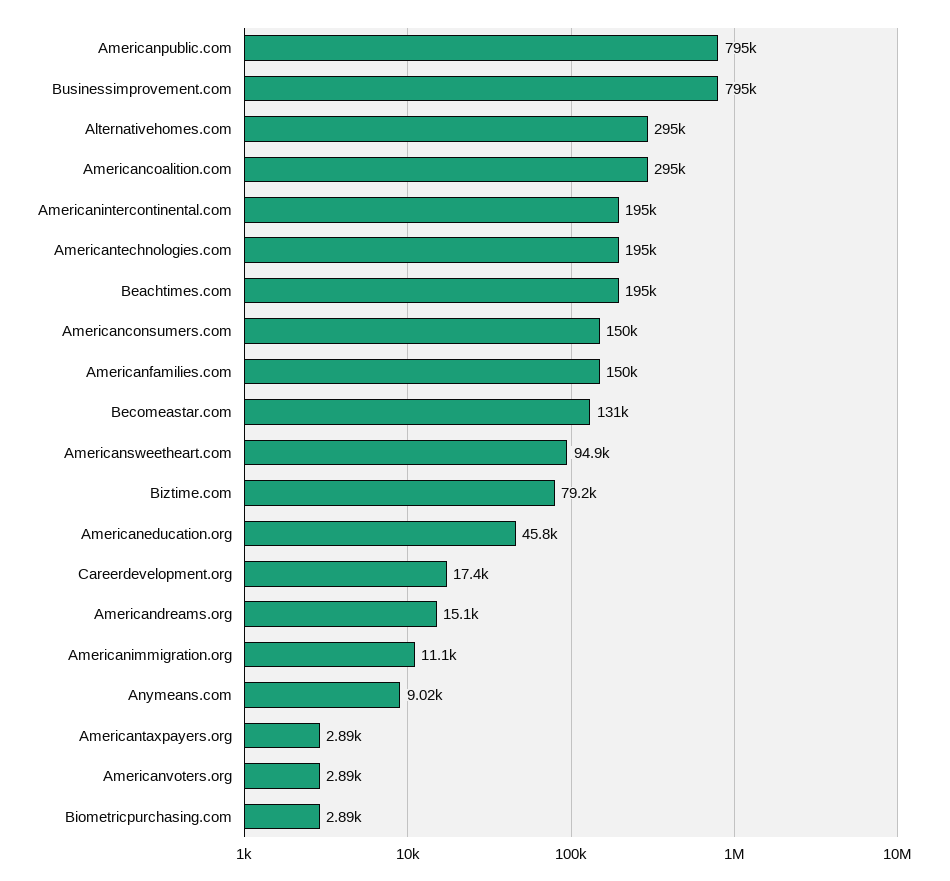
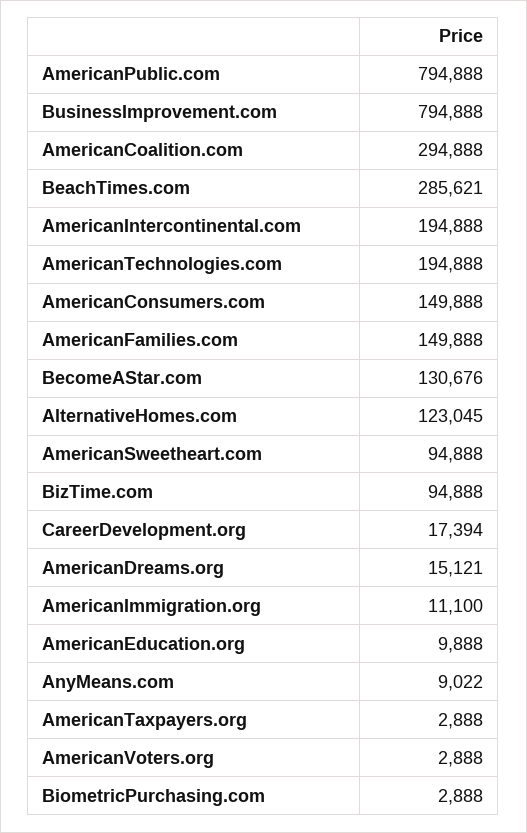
Alternativehomes.com: 295000 -> 123045
Beachtimes.com: 195000 -> 285621
Biztime.com: 79200 -> 94888
Americaneducation.org: 45800 -> 9888

